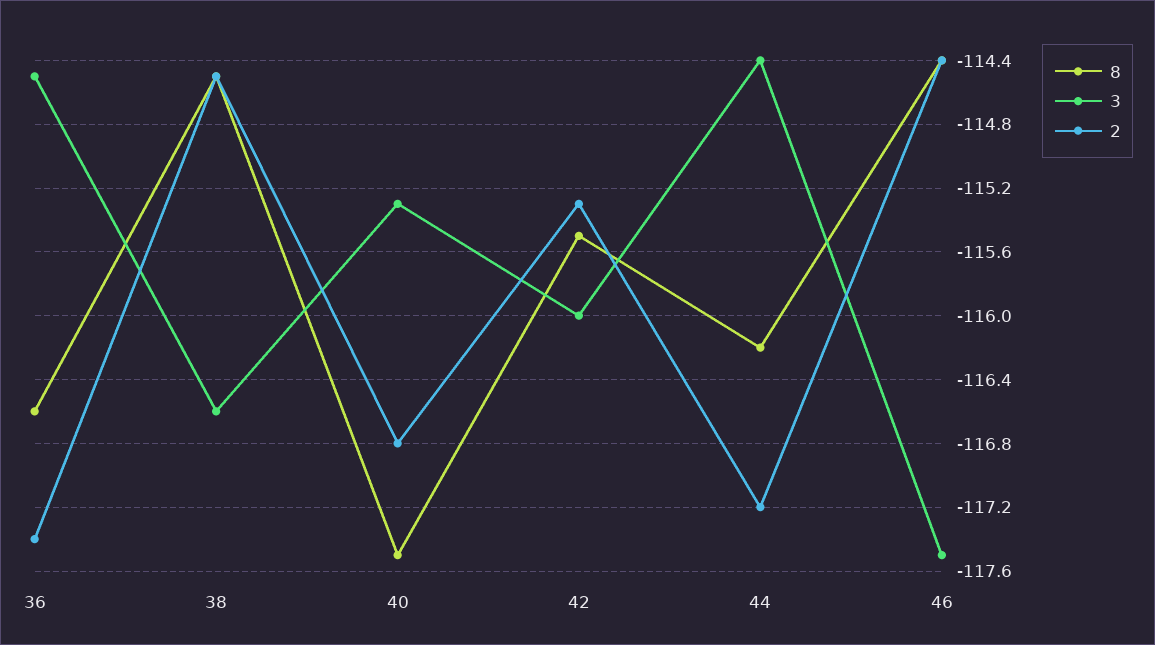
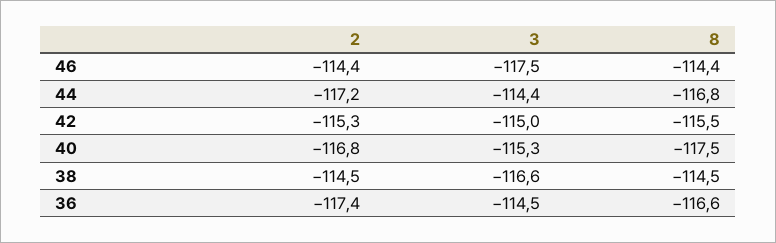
3, 42: -116 -> -115
8, 44: -116.2 -> -116.8

